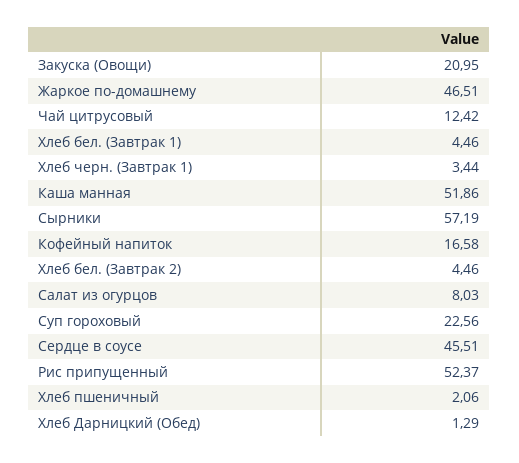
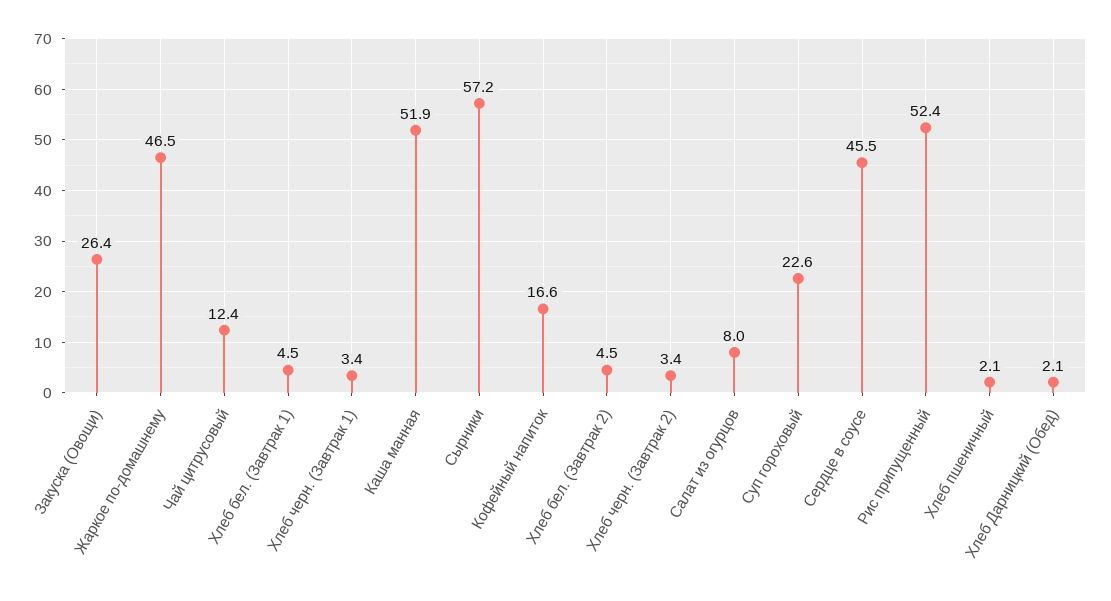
Закуска (Овощи): 20.95 -> 26.4
Хлеб Дарницкий (Обед): 1.29 -> 2.1
Хлеб черн. (Завтрак 2): none -> 3.4

